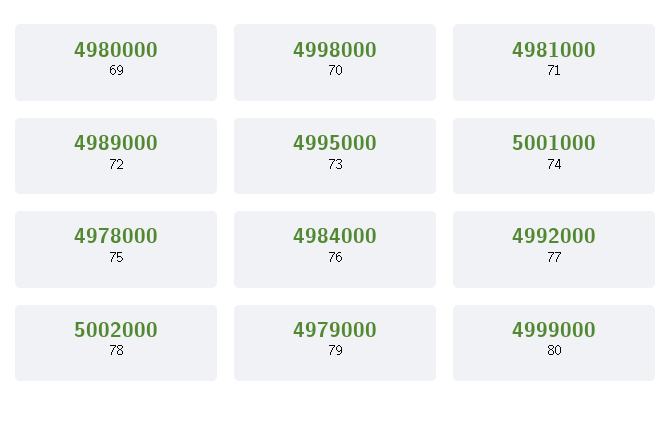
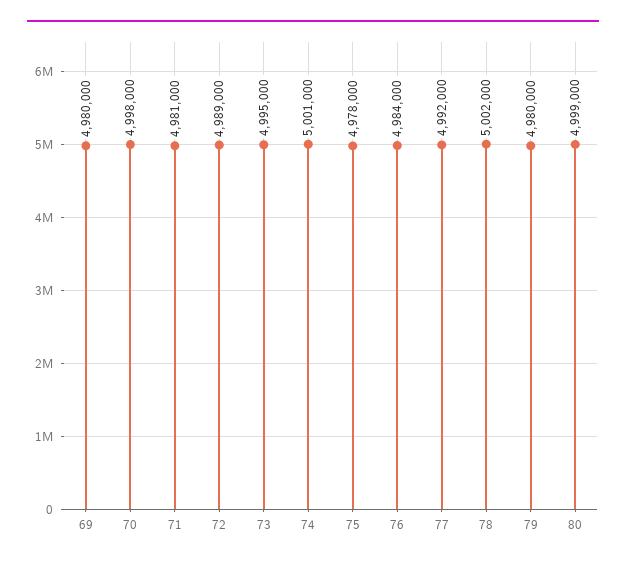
79: 4979000 -> 4980000

